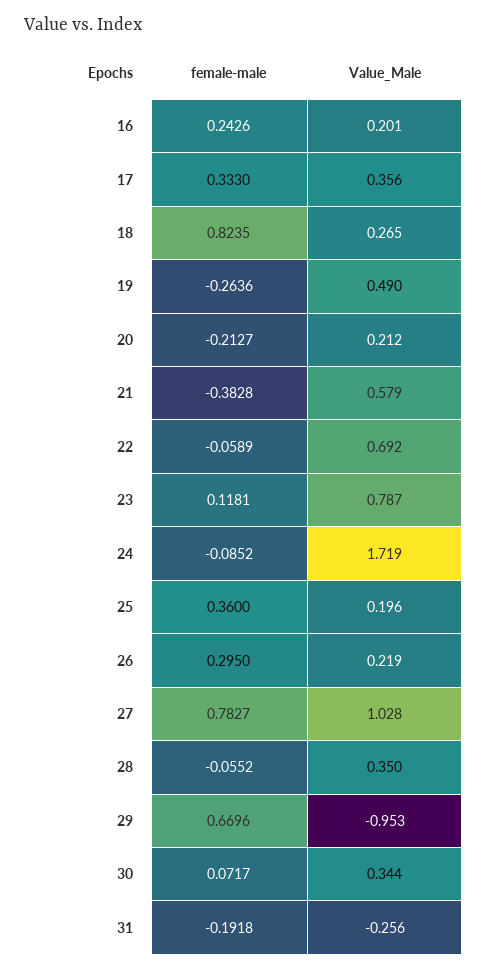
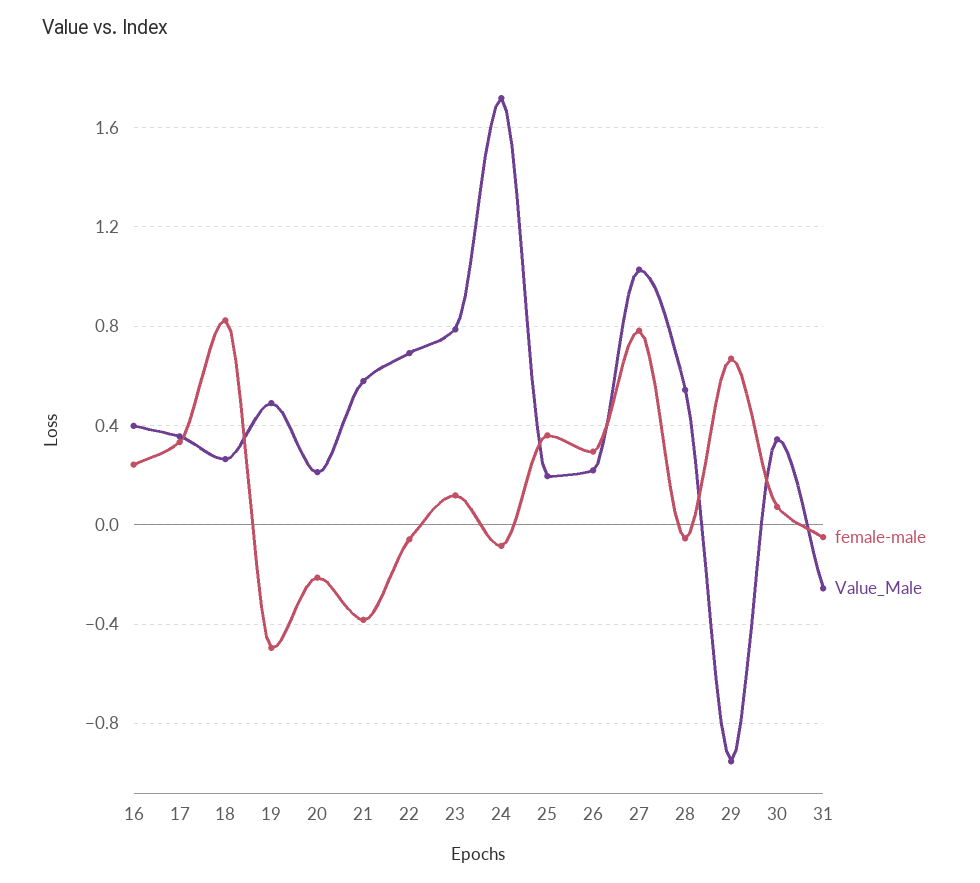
Value_Male, 16: 0.201 -> 0.4
female-male, 19: -0.2636 -> -0.5
Value_Male, 28: 0.35 -> 0.55
female-male, 31: -0.1918 -> -0.05

